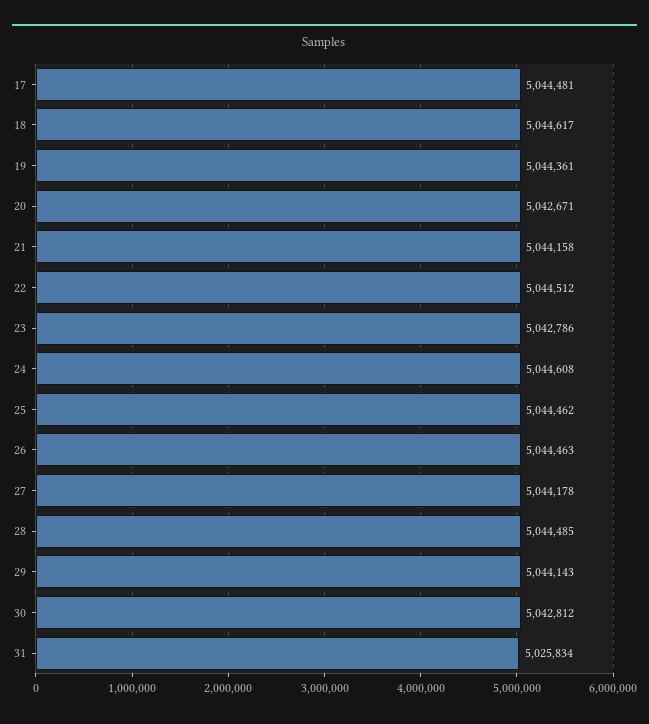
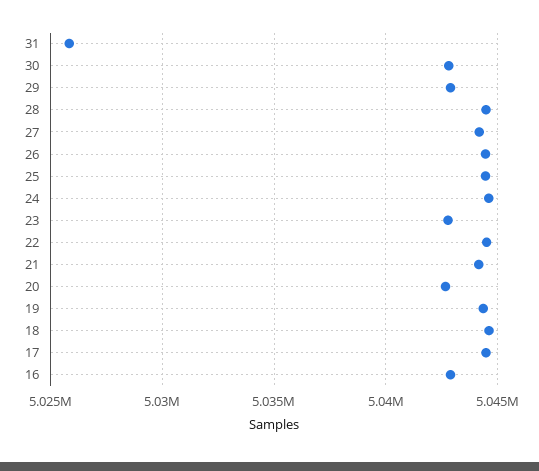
29: 5044143 -> 5043000
16: none -> 5043000

